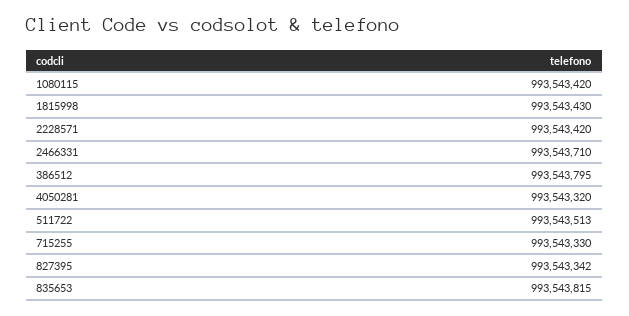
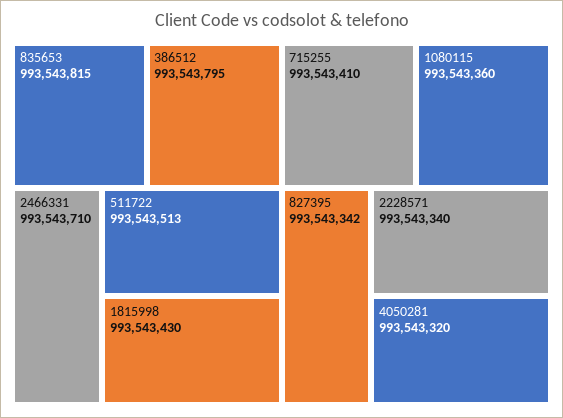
1080115: 993543420 -> 993543360
2228571: 993543420 -> 993543340
715255: 993543330 -> 993543410

